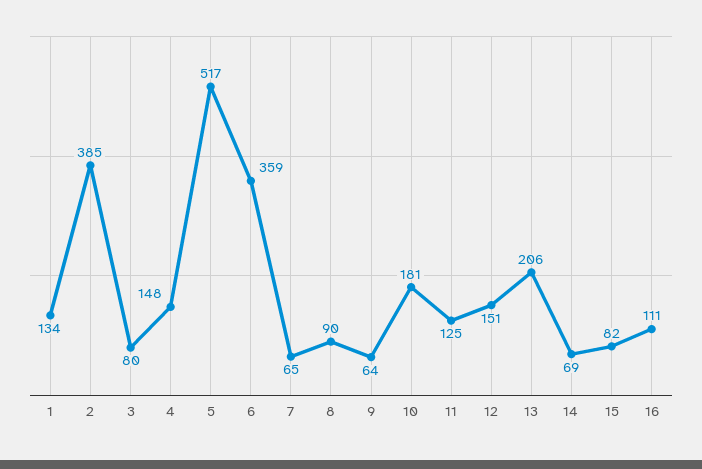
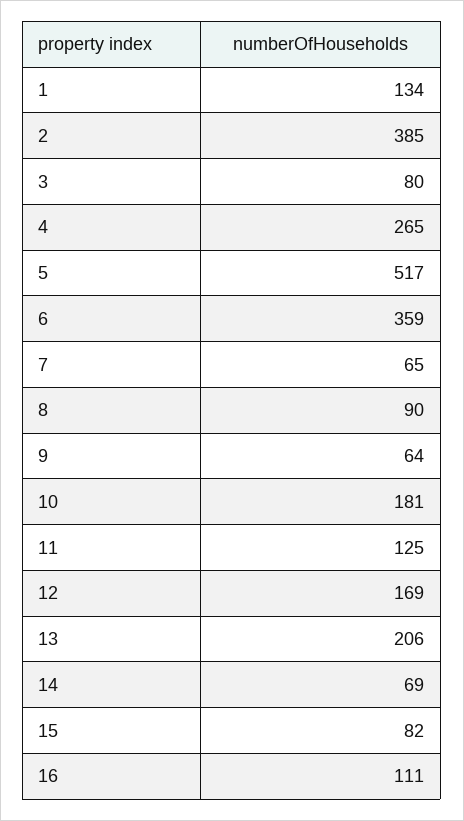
4: 148 -> 265
12: 151 -> 169

